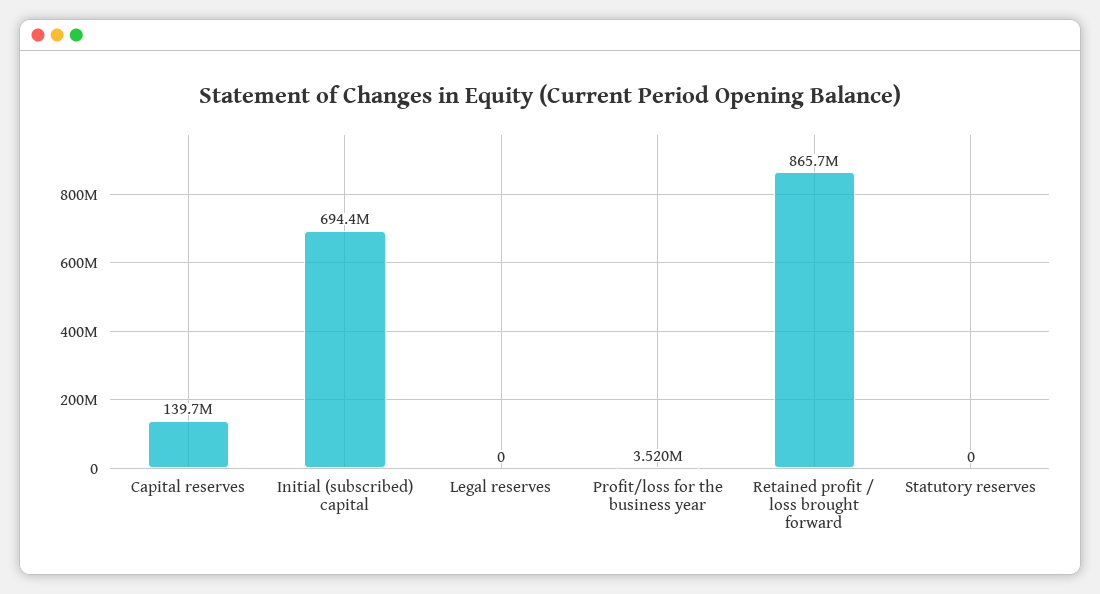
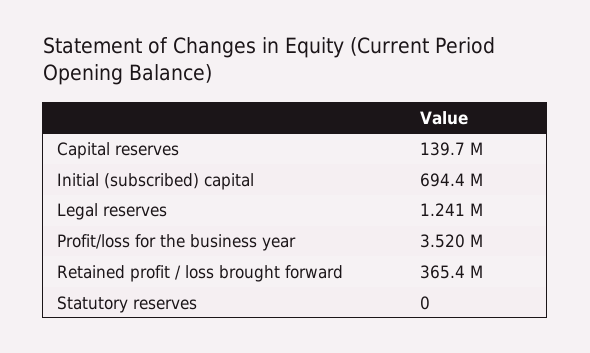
Legal reserves: 0 -> 1241000
Retained profit / loss brought forward: 865700000 -> 365400000

